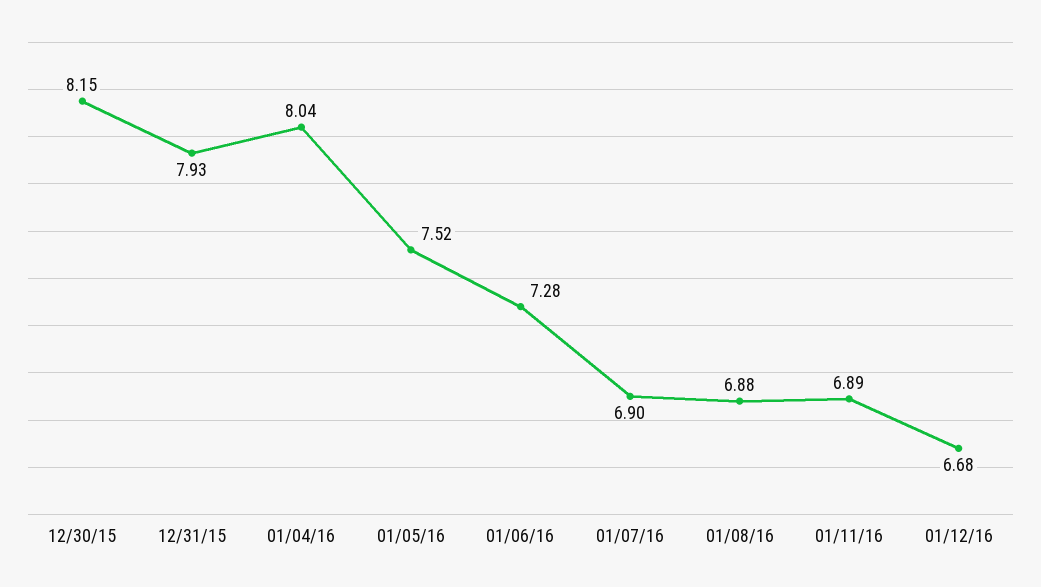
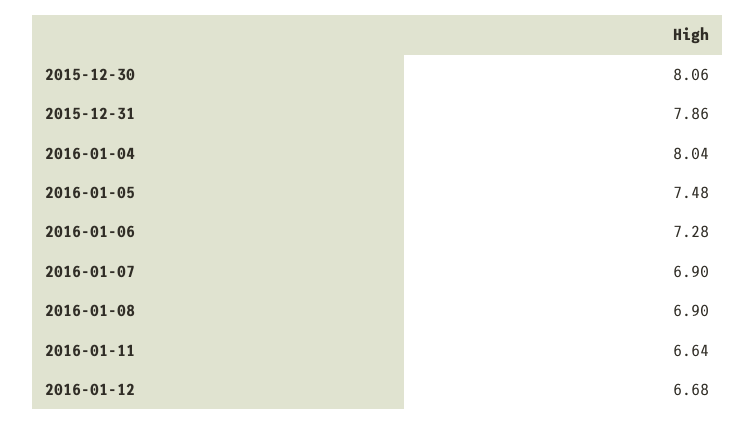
12/30/15: 8.15 -> 8.06
12/31/15: 7.93 -> 7.86
01/05/16: 7.52 -> 7.48
01/08/16: 6.88 -> 6.9
01/11/16: 6.89 -> 6.64

